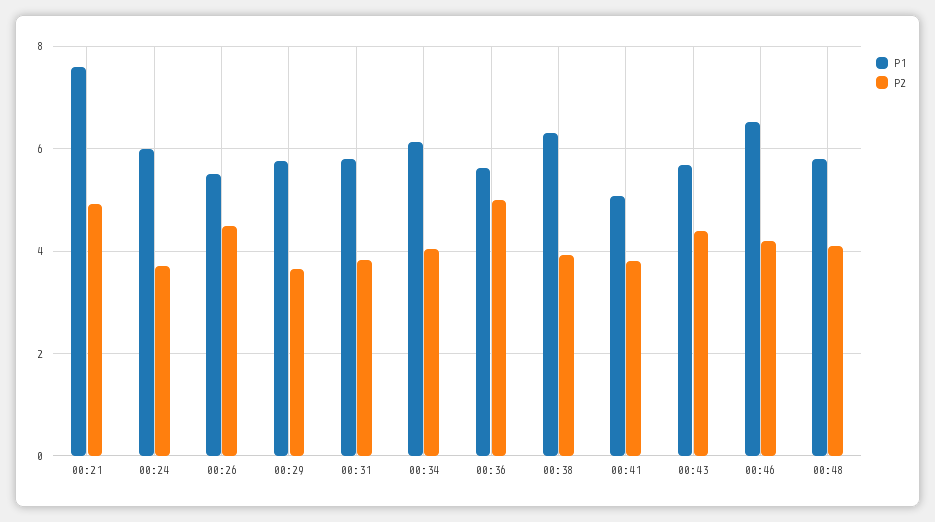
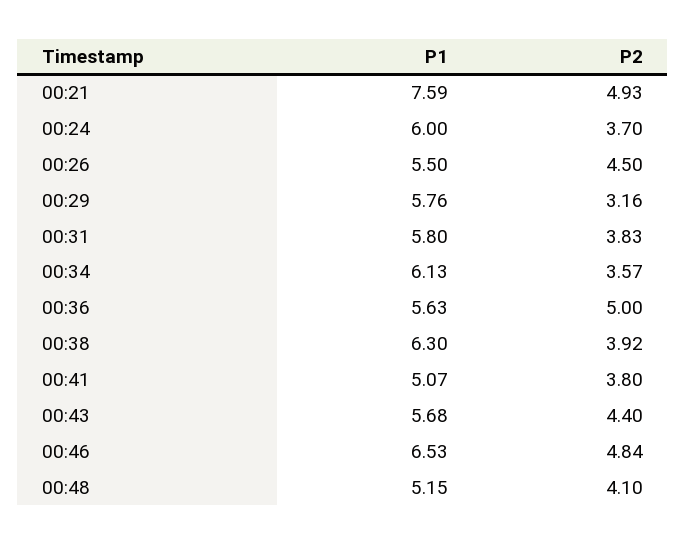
P2, 00:29: 3.6 -> 3.16
P2, 00:34: 4 -> 3.57
P2, 00:46: 4.2 -> 4.84
P1, 00:48: 5.8 -> 5.15

